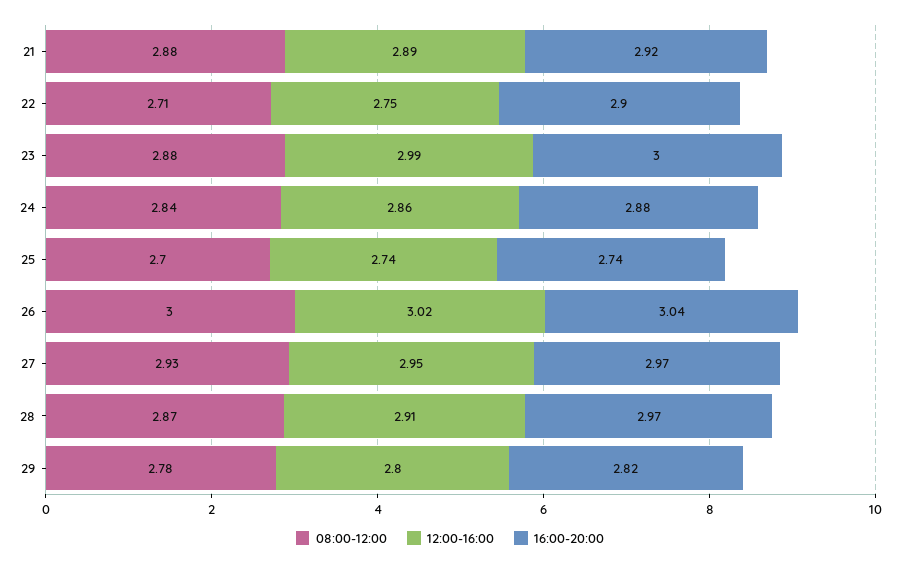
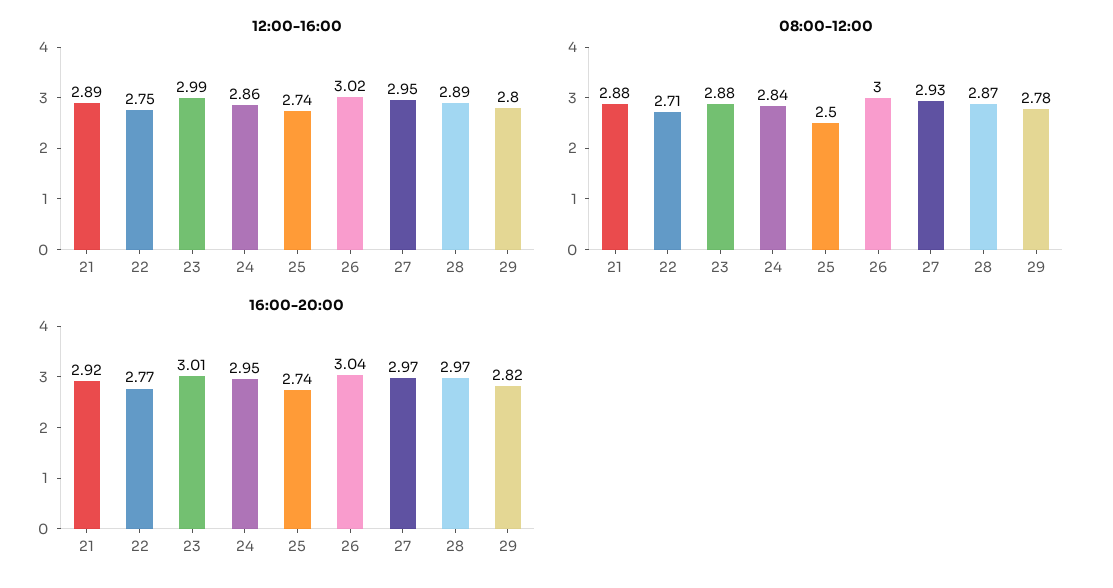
16:00-20:00, 22: 2.9 -> 2.77
16:00-20:00, 23: 3 -> 3.01
16:00-20:00, 24: 2.88 -> 2.95
08:00-12:00, 25: 2.7 -> 2.5
12:00-16:00, 28: 2.91 -> 2.89

